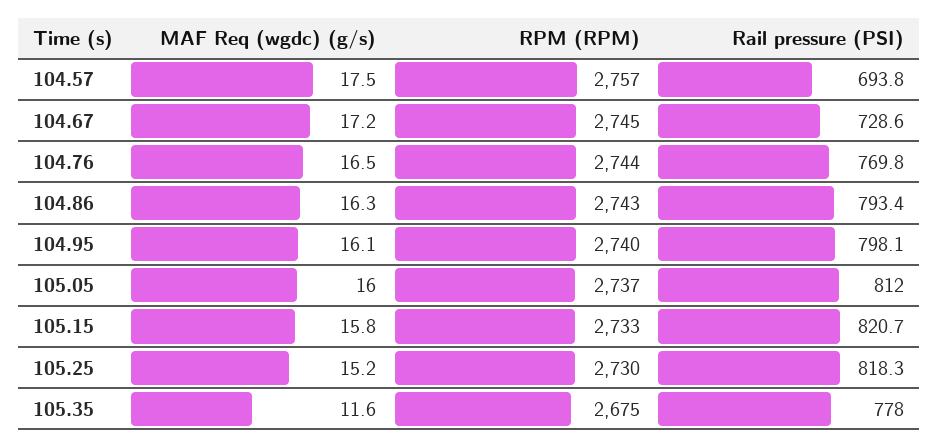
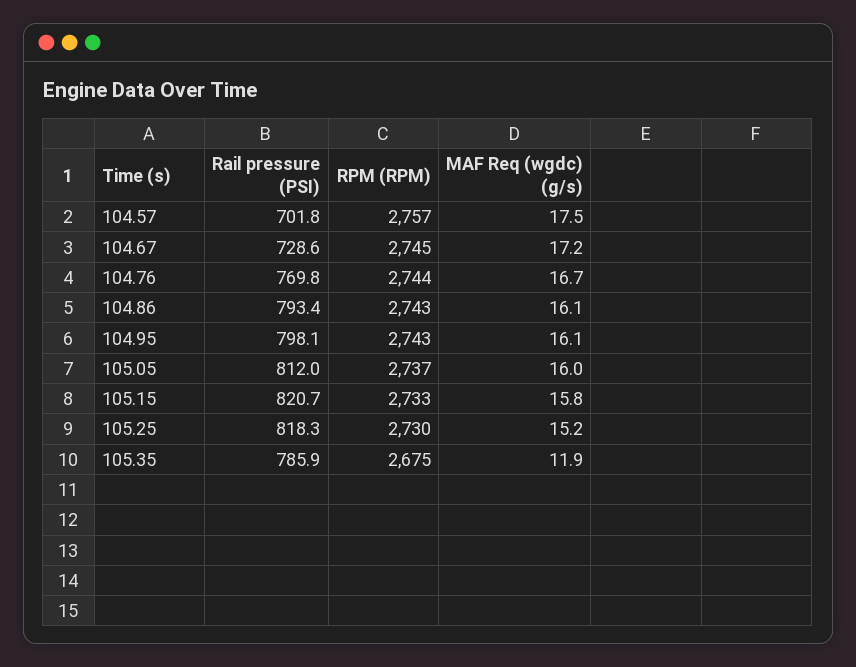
Rail pressure (PSI), 104.57: 693.8 -> 701.8
MAF Req (wgdc) (g/s), 104.76: 16.5 -> 16.7
MAF Req (wgdc) (g/s), 104.86: 16.3 -> 16.1
RPM (RPM), 104.95: 2740 -> 2743
MAF Req (wgdc) (g/s), 105.35: 11.6 -> 11.9
Rail pressure (PSI), 105.35: 778 -> 785.9

